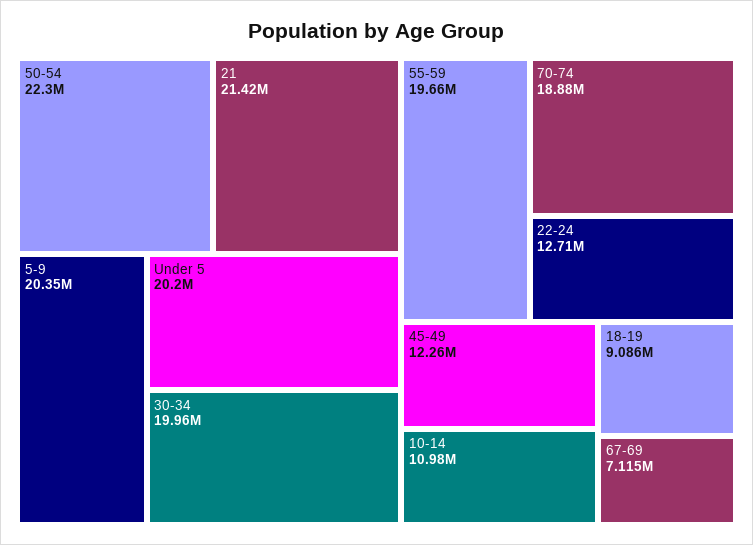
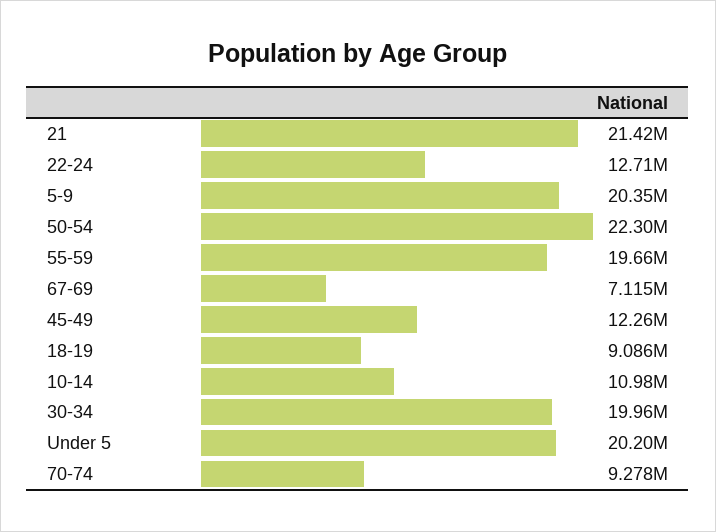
70-74: 18880000 -> 9278000

